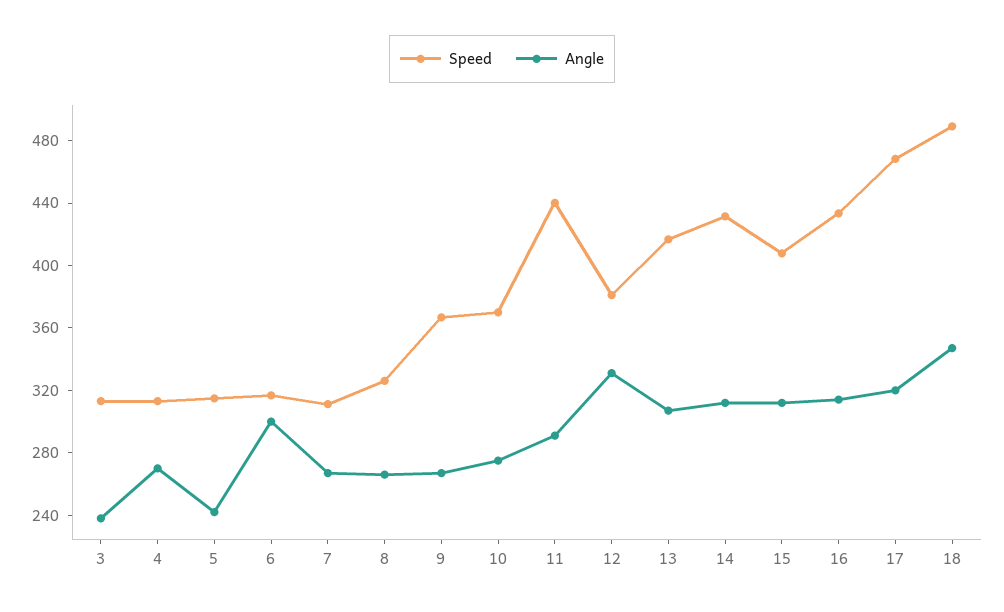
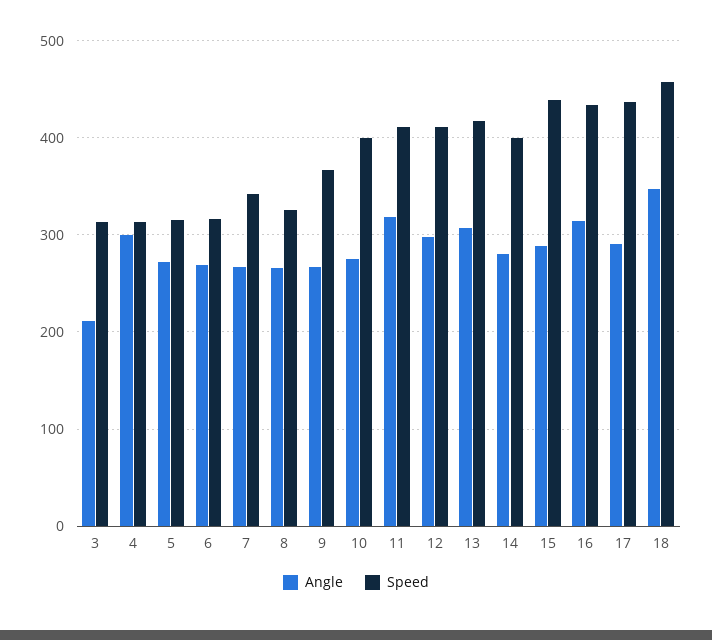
Angle, 3: 240 -> 210
Angle, 4: 270 -> 300
Angle, 5: 240 -> 270
Angle, 6: 300 -> 270
Speed, 7: 310 -> 340
Speed, 10: 370 -> 400
Speed, 11: 440 -> 410
Angle, 11: 290 -> 320
Speed, 12: 380 -> 410
Angle, 12: 330 -> 300
Speed, 14: 430 -> 400
Angle, 14: 310 -> 280
Speed, 15: 410 -> 440
Angle, 15: 310 -> 290
Speed, 17: 470 -> 440
Angle, 17: 320 -> 290
Speed, 18: 490 -> 460

